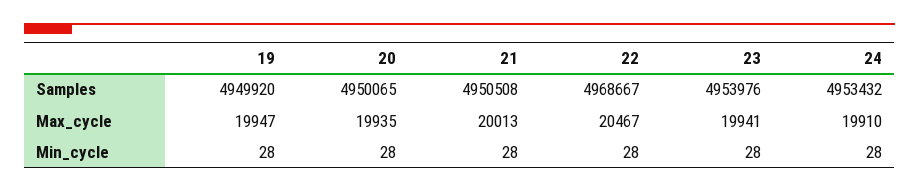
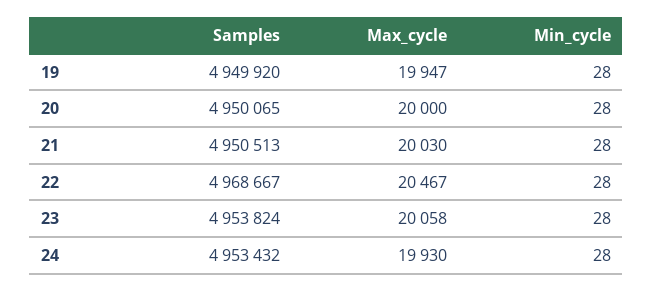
21, Samples: 4950508 -> 4950513
23, Samples: 4953976 -> 4953824
20, Max_cycle: 19935 -> 20000
21, Max_cycle: 20013 -> 20030
23, Max_cycle: 19941 -> 20058
24, Max_cycle: 19910 -> 19930

